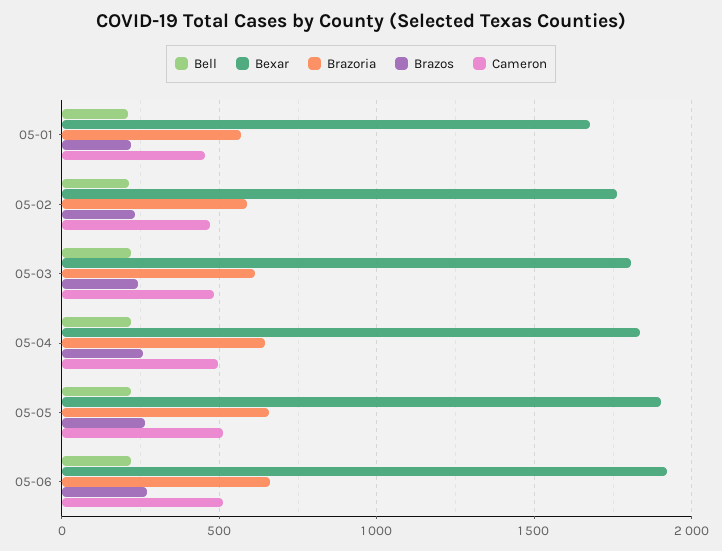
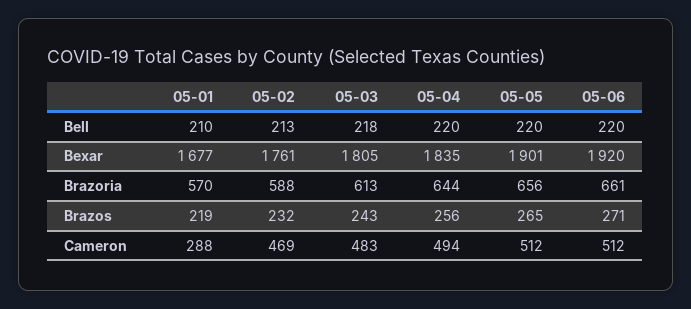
Cameron, 05-01: 450 -> 288

